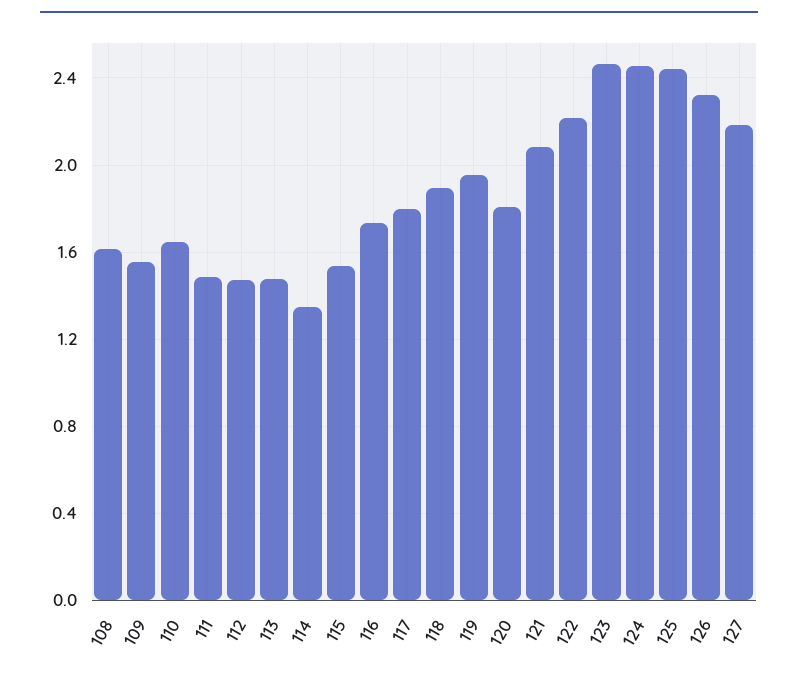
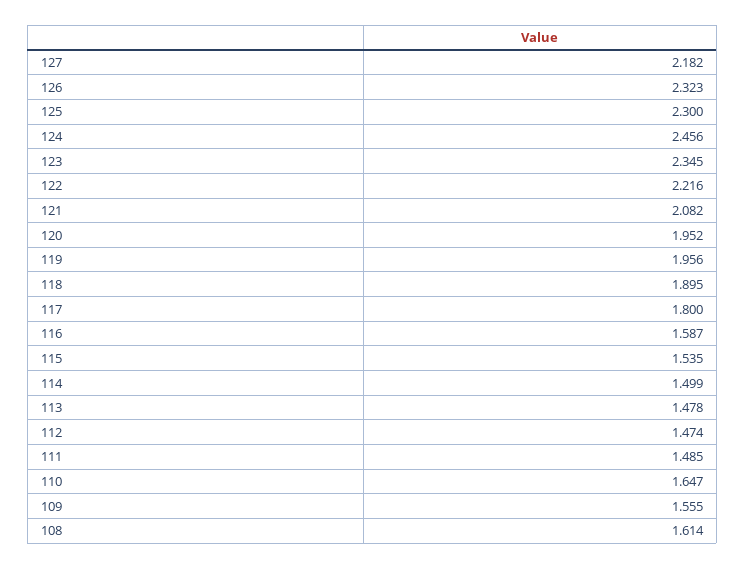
114: 1.35 -> 1.499
116: 1.75 -> 1.587
120: 1.8 -> 1.952
123: 2.45 -> 2.345
125: 2.45 -> 2.3

